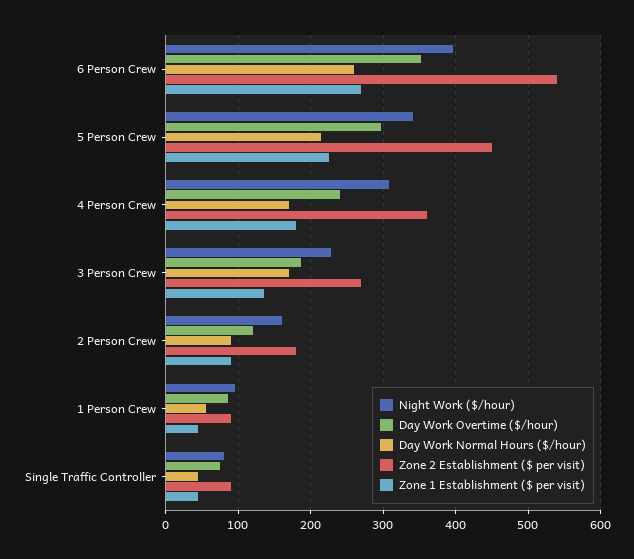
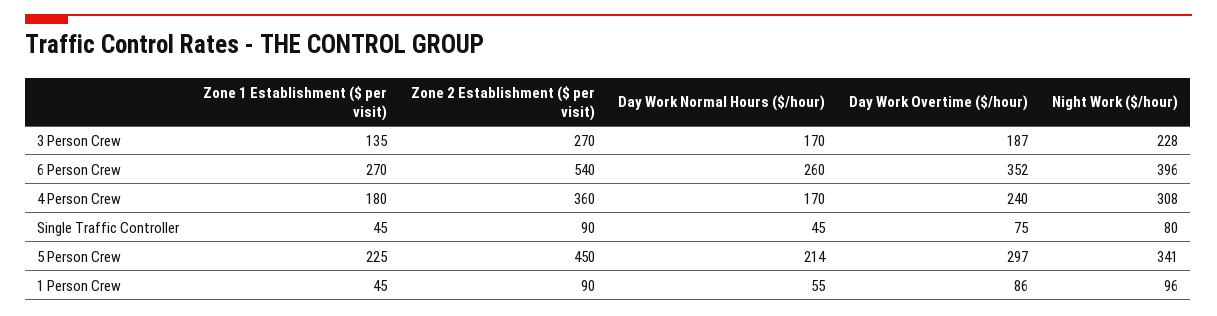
Night Work ($/hour), 2 Person Crew: 160 -> none
Day Work Overtime ($/hour), 2 Person Crew: 120 -> none
Day Work Normal Hours ($/hour), 2 Person Crew: 90 -> none
Zone 2 Establishment ($ per visit), 2 Person Crew: 180 -> none
Zone 1 Establishment ($ per visit), 2 Person Crew: 90 -> none

